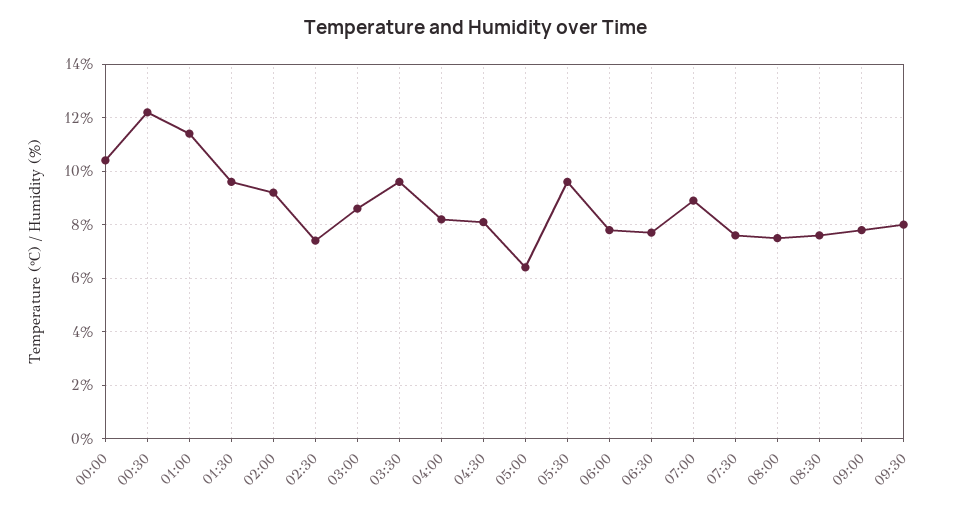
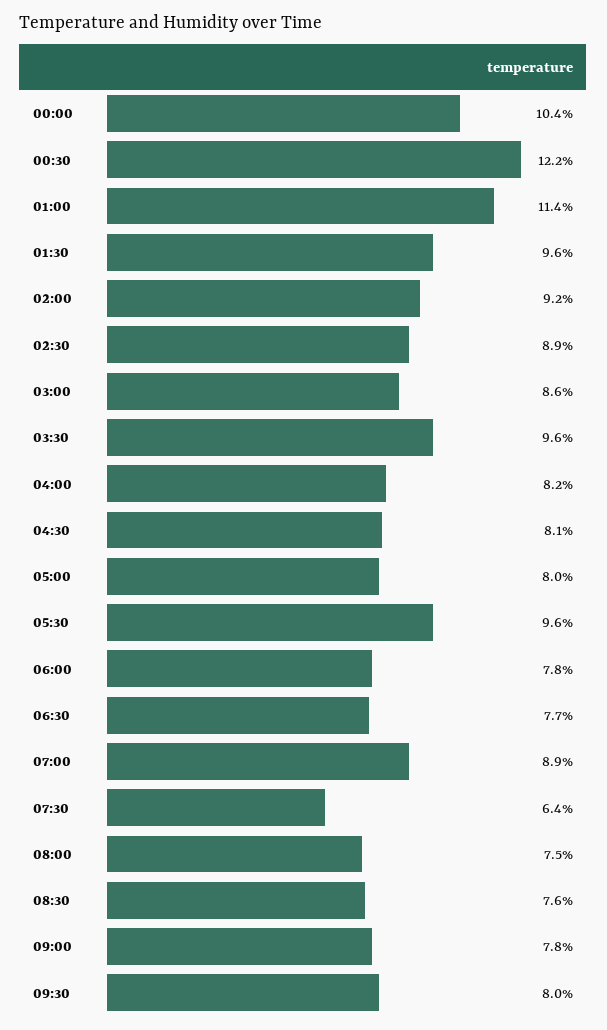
02:30: 7.5 -> 8.9
05:00: 6.5 -> 8
07:30: 7.5 -> 6.4

